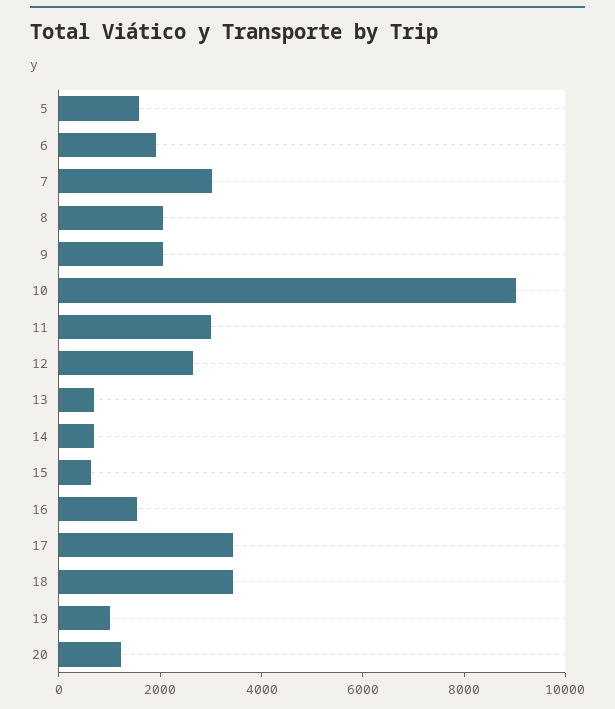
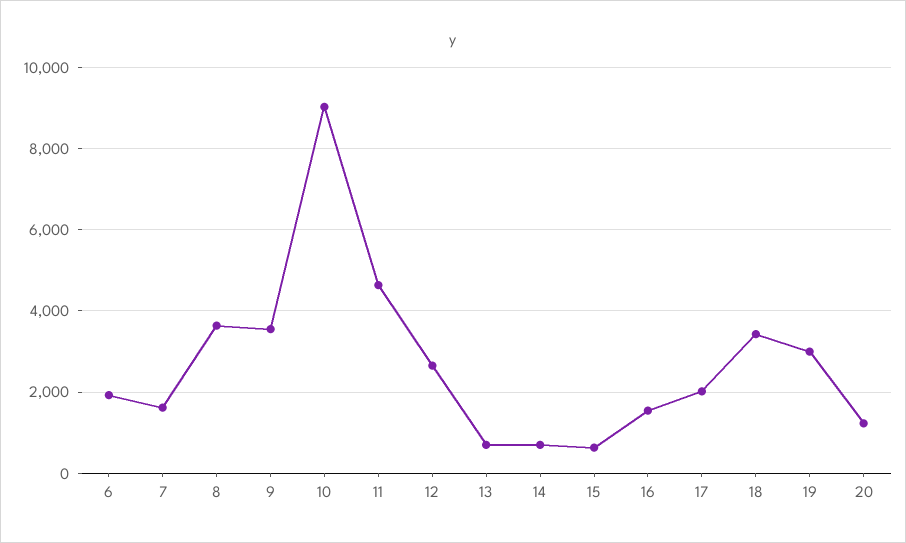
5: 1500 -> none
7: 3000 -> 1600
8: 2000 -> 3600
9: 2000 -> 3600
11: 3000 -> 4600
17: 3500 -> 2000
19: 1000 -> 3000

